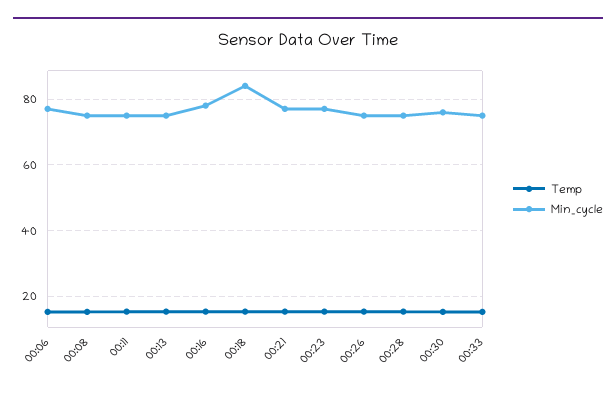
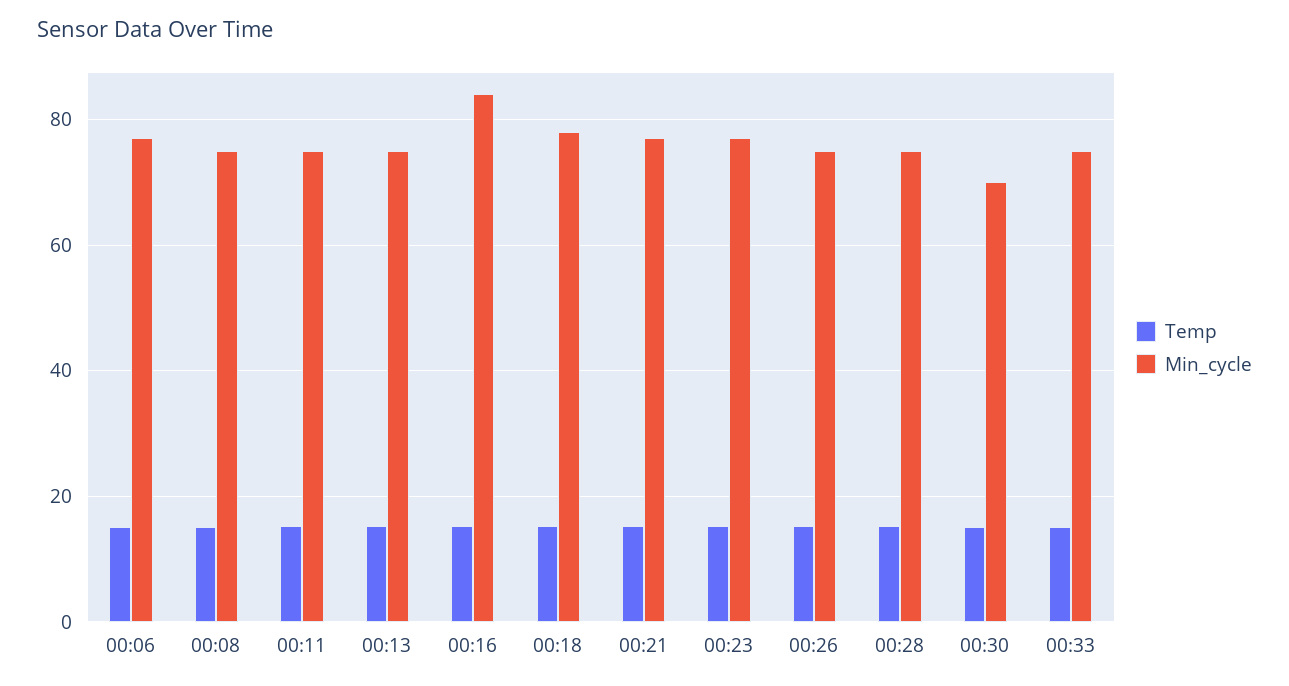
Min_cycle, 00:16: 78 -> 84
Min_cycle, 00:18: 84 -> 78
Min_cycle, 00:30: 76 -> 70

